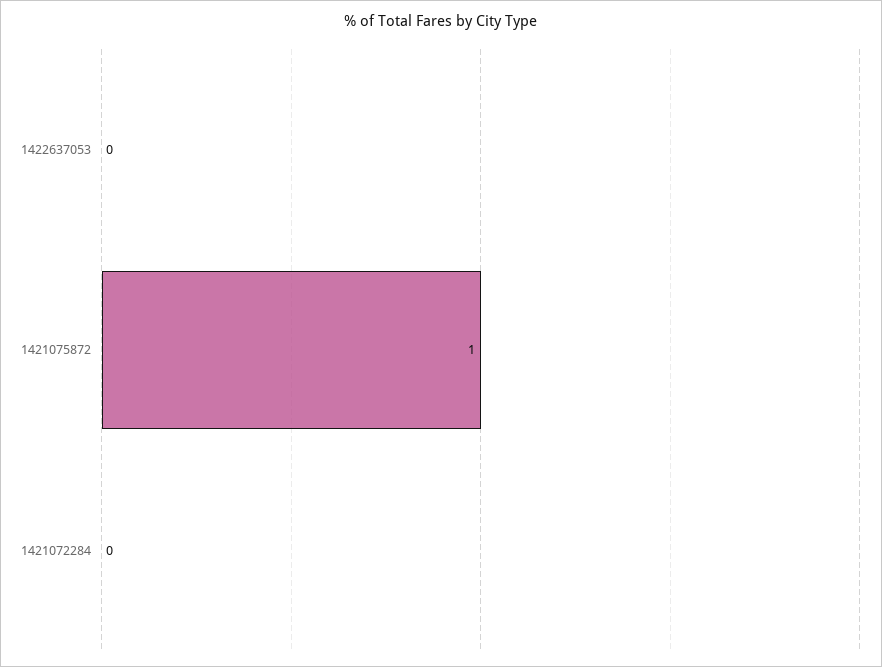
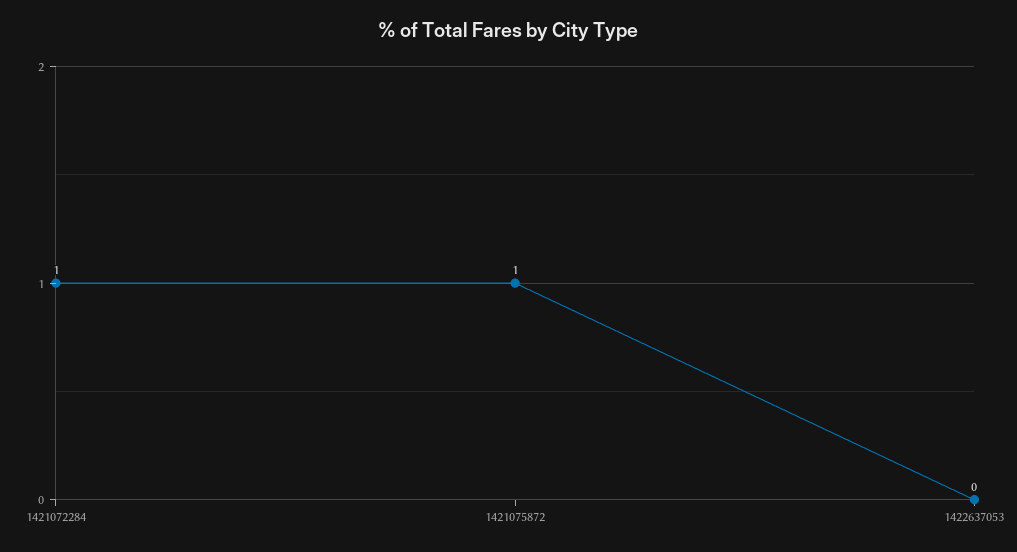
1421072284: 0 -> 1

